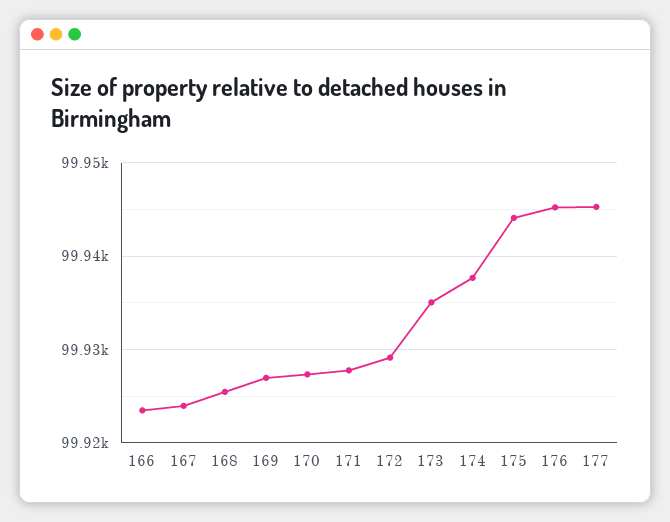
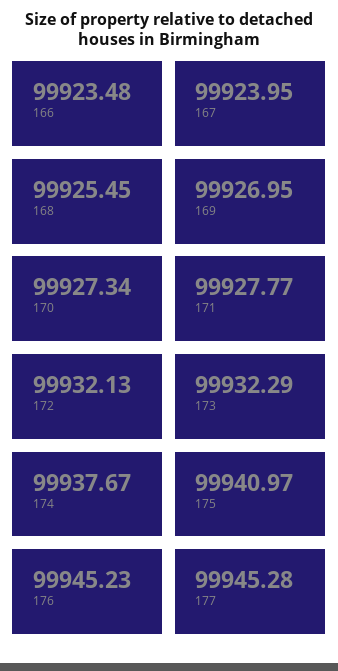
172: 99929 -> 99932.13
173: 99935 -> 99932.29
175: 99944 -> 99940.97

